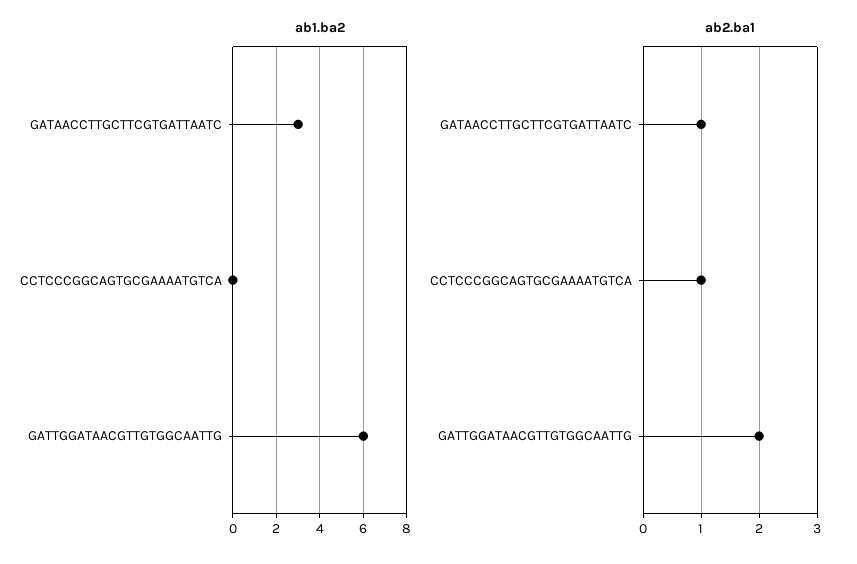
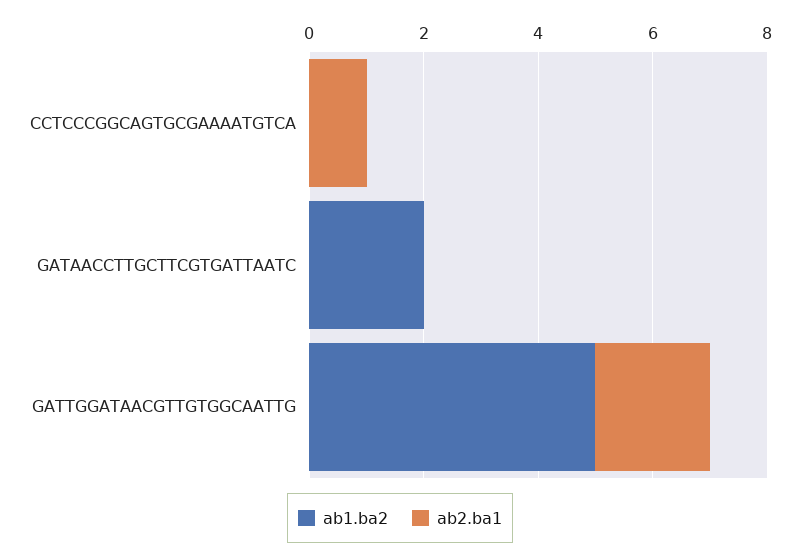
ab1.ba2, GATAACCTTGCTTCGTGATTAATC: 3 -> 2
ab1.ba2, GATTGGATAACGTTGTGGCAATTG: 6 -> 5
ab2.ba1, GATAACCTTGCTTCGTGATTAATC: 1 -> 0

